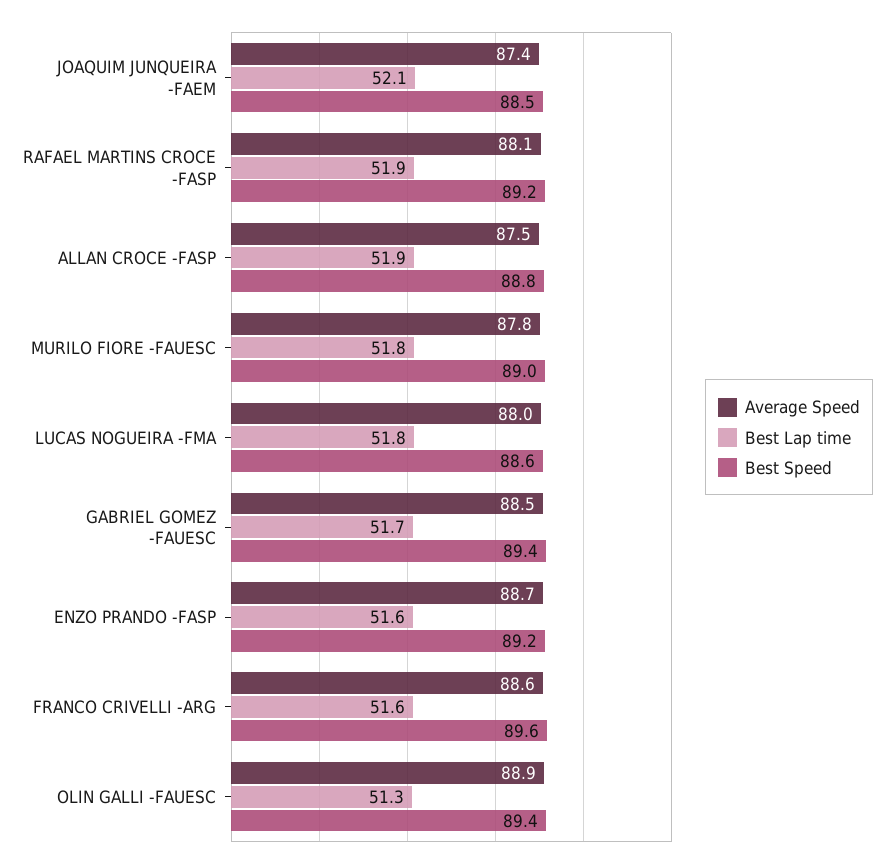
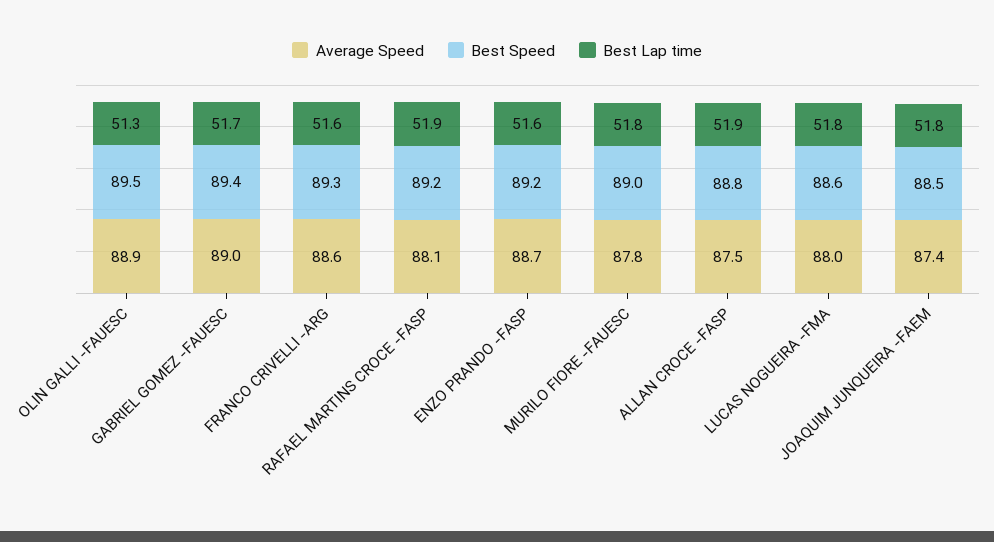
Best Lap time, JOAQUIM JUNQUEIRA -FAEM: 52.1 -> 51.8
Average Speed, GABRIEL GOMEZ -FAUESC: 88.5 -> 89
Best Speed, FRANCO CRIVELLI -ARG: 89.6 -> 89.3
Best Speed, OLIN GALLI -FAUESC: 89.4 -> 89.5

